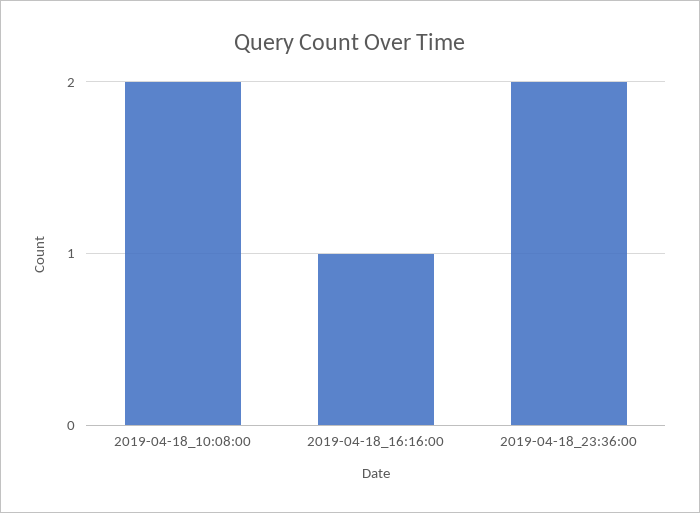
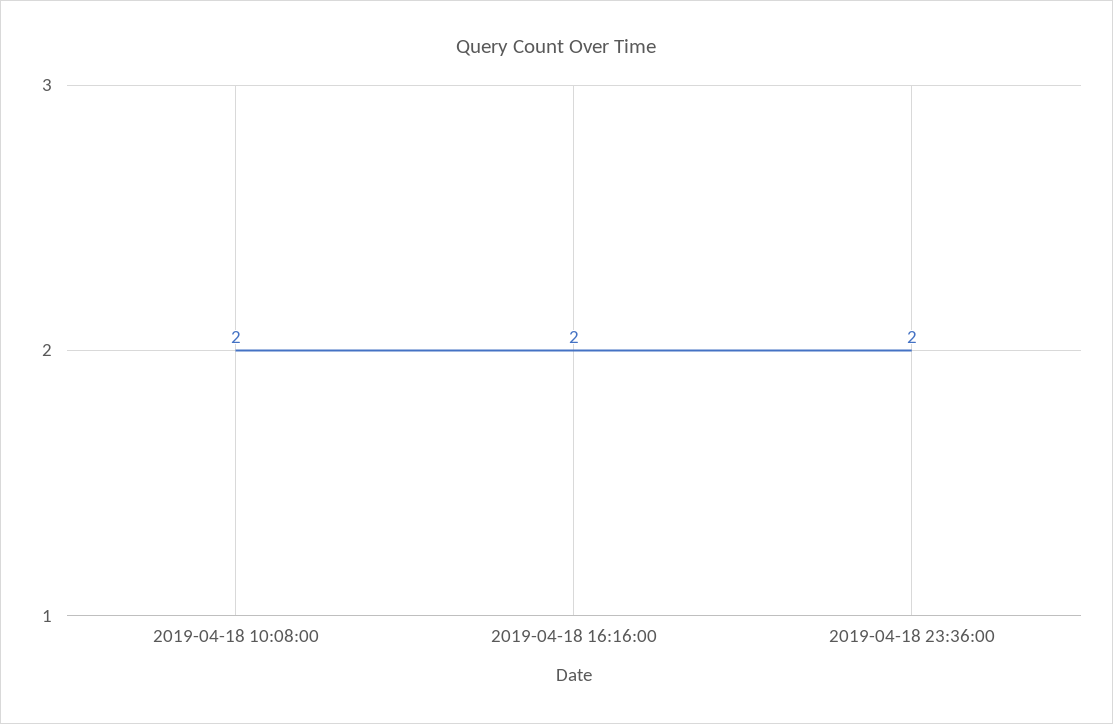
2019-04-18_16:16:00: 1 -> 2

